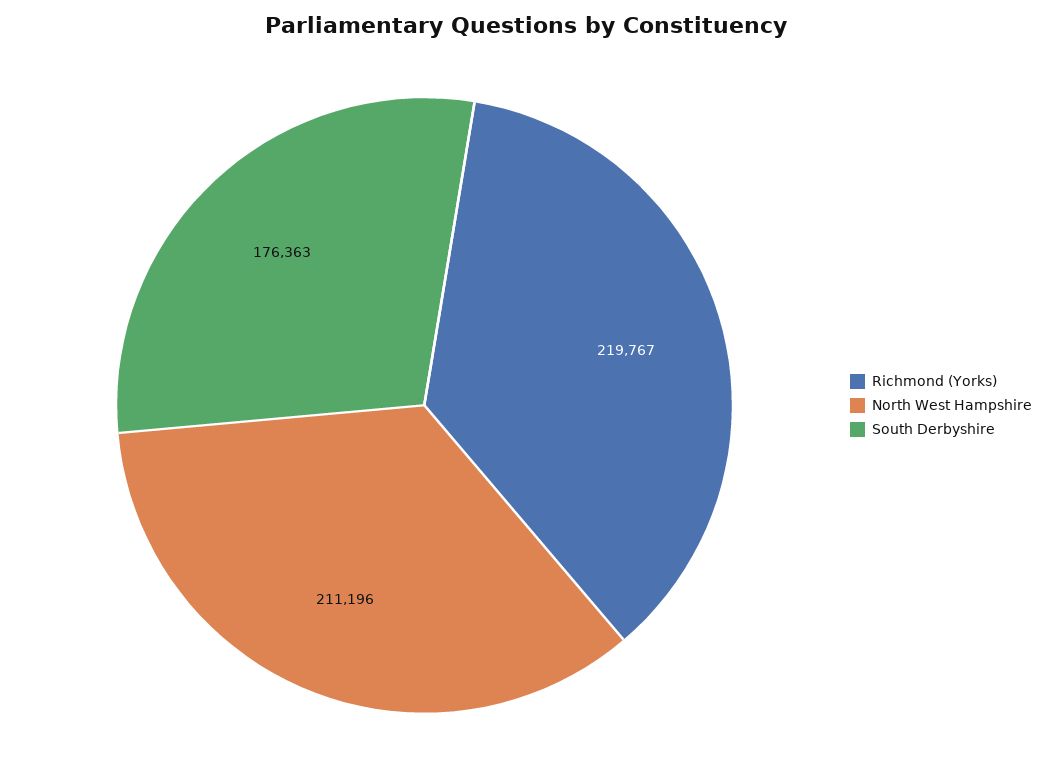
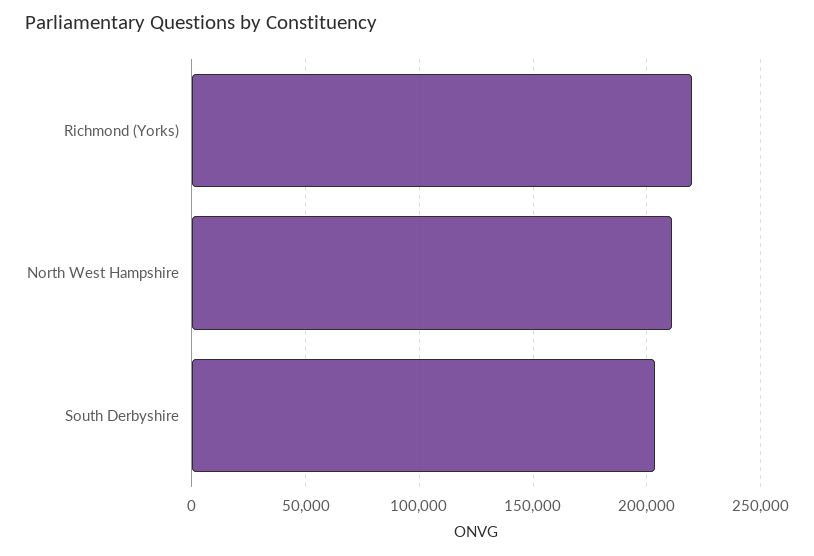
South Derbyshire: 176363 -> 205000

